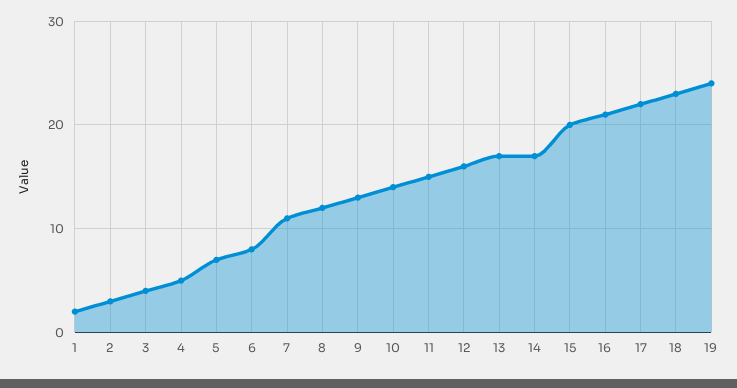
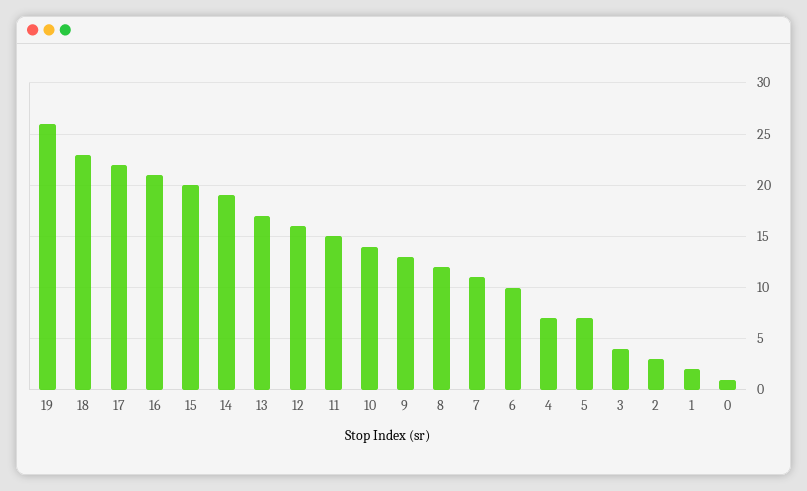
4: 5 -> 7
6: 8 -> 10
14: 17 -> 19
19: 24 -> 26
0: none -> 1

